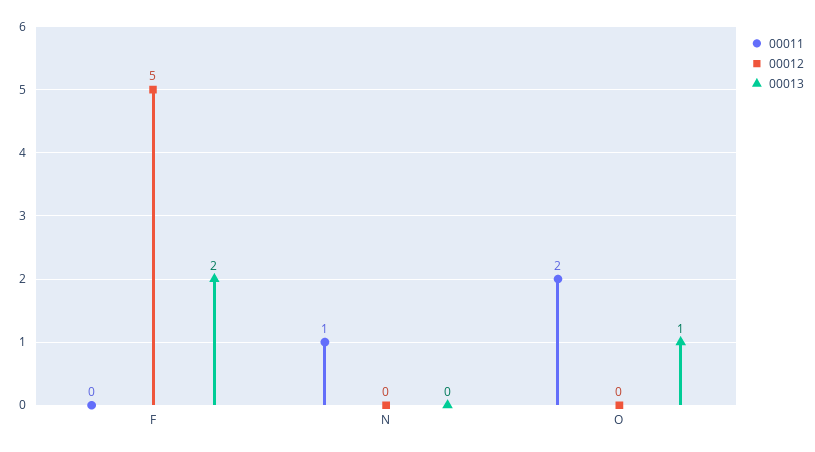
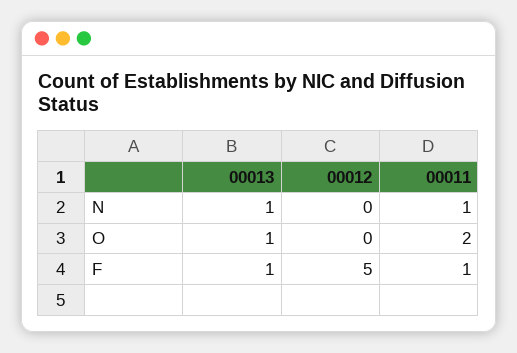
00011, F: 0 -> 1
00013, F: 2 -> 1
00013, N: 0 -> 1

